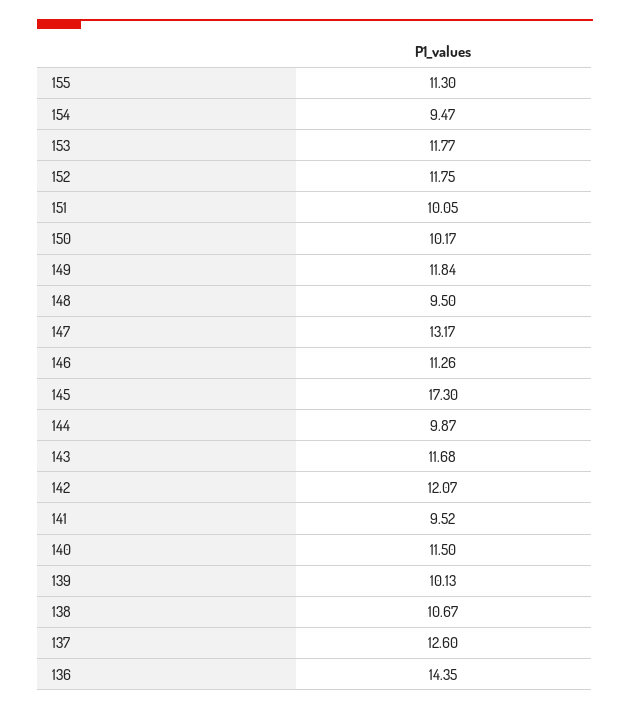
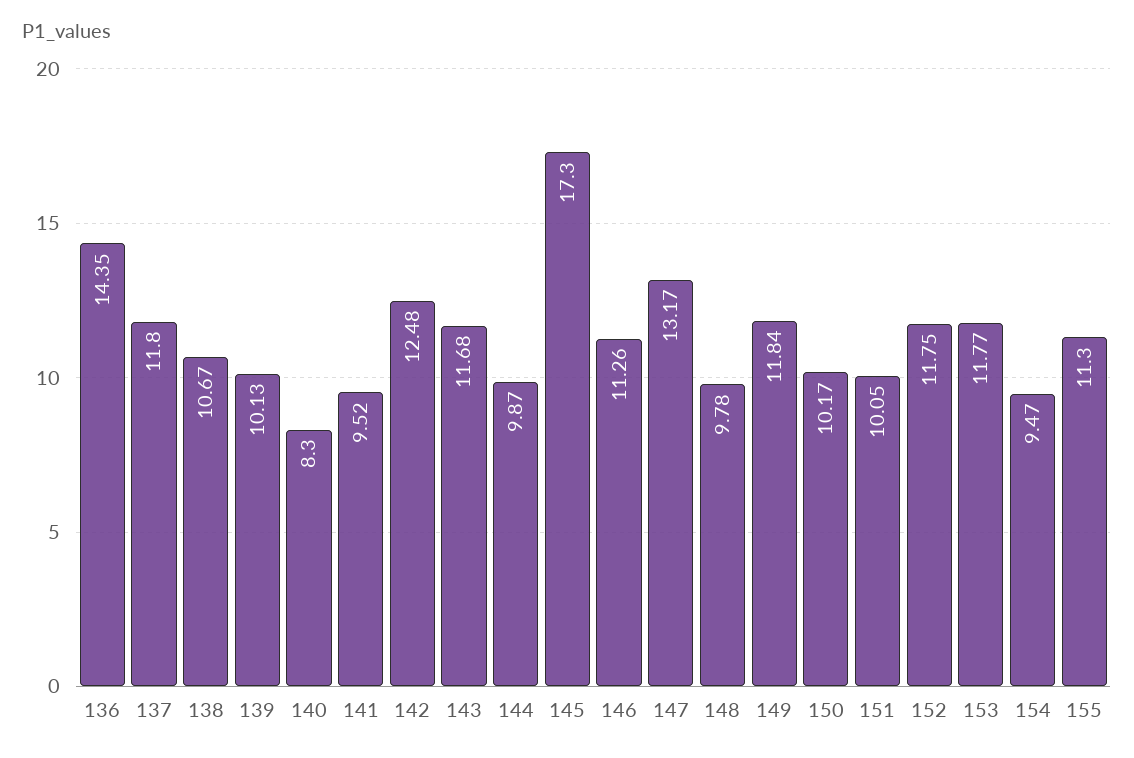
148: 9.5 -> 9.78
142: 12.07 -> 12.48
140: 11.5 -> 8.3
137: 12.6 -> 11.8

